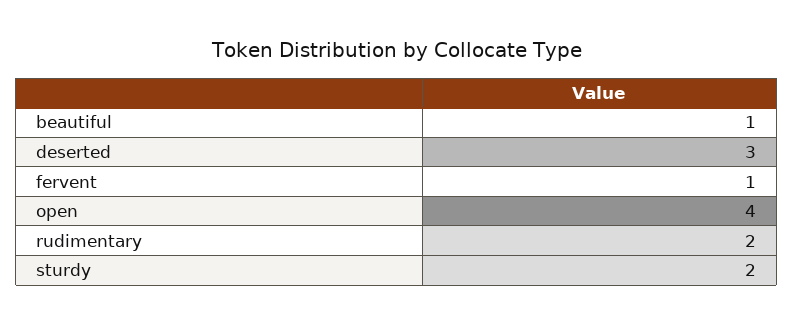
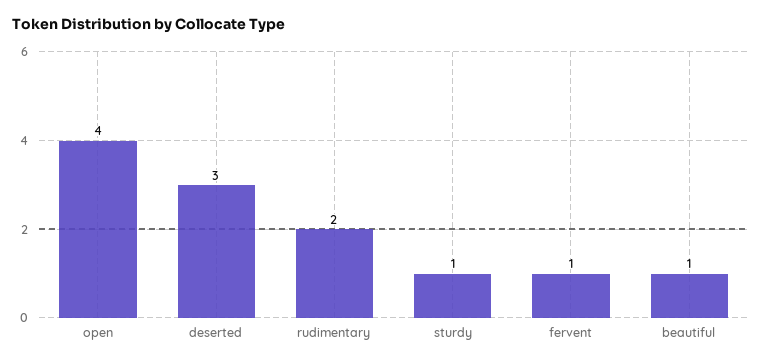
sturdy: 2 -> 1

